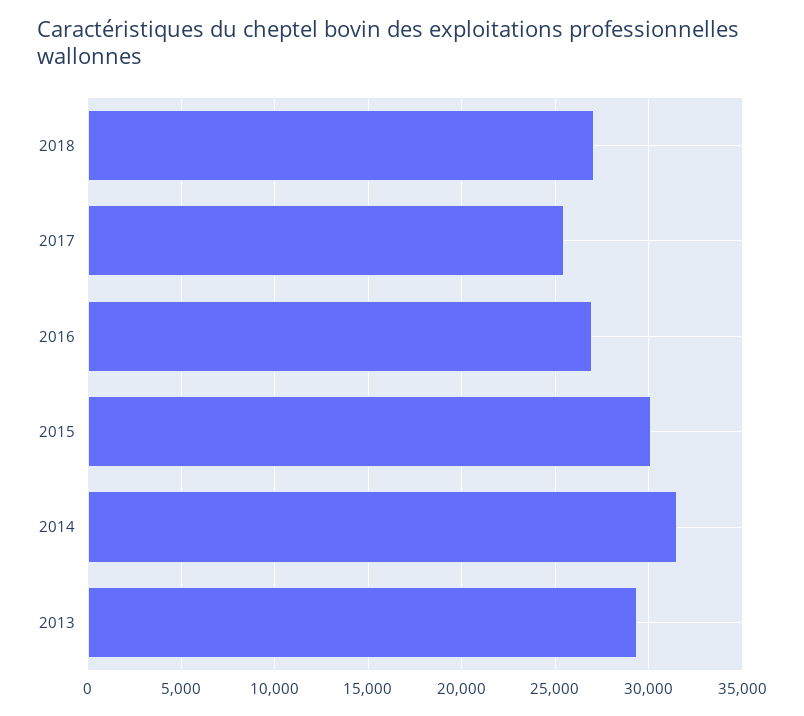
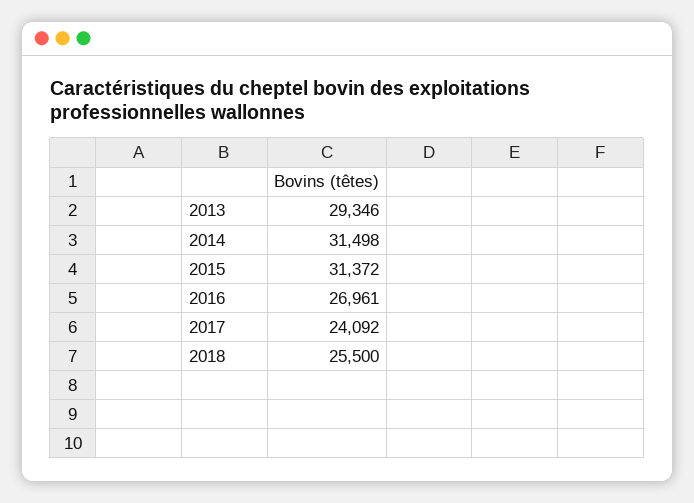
2018: 27000 -> 25500
2017: 25500 -> 24092
2015: 30000 -> 31372

